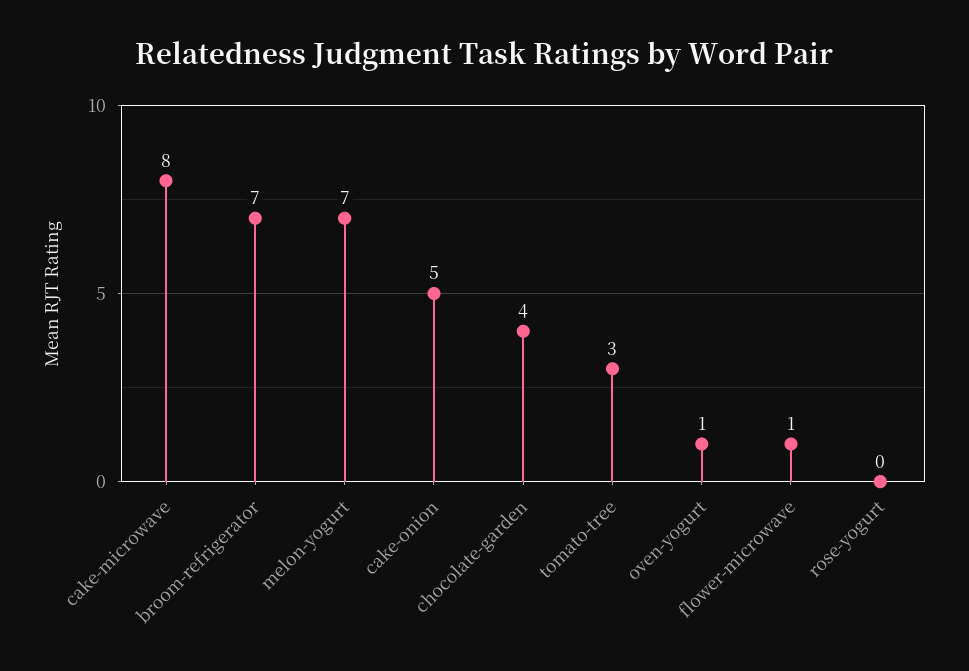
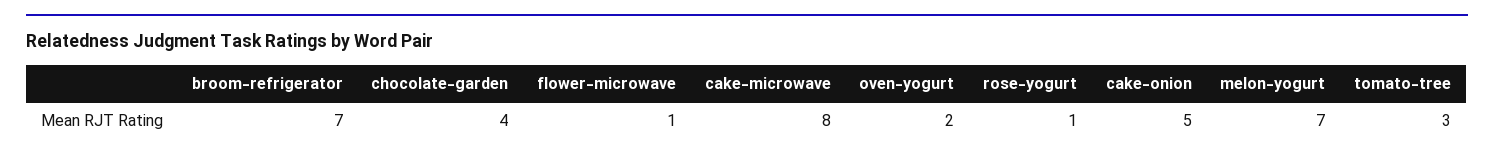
oven-yogurt: 1 -> 2
rose-yogurt: 0 -> 1

